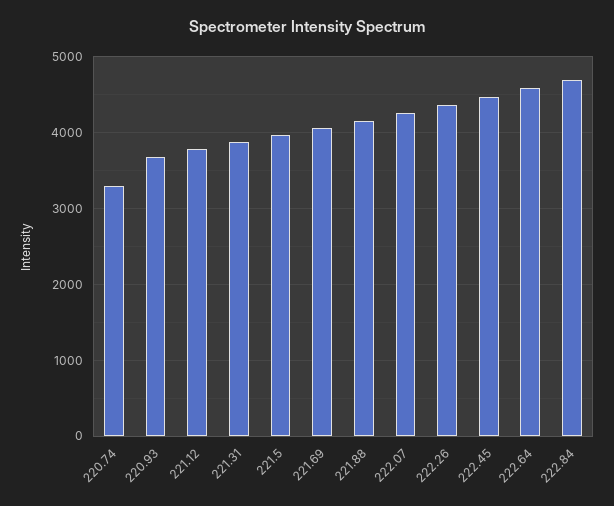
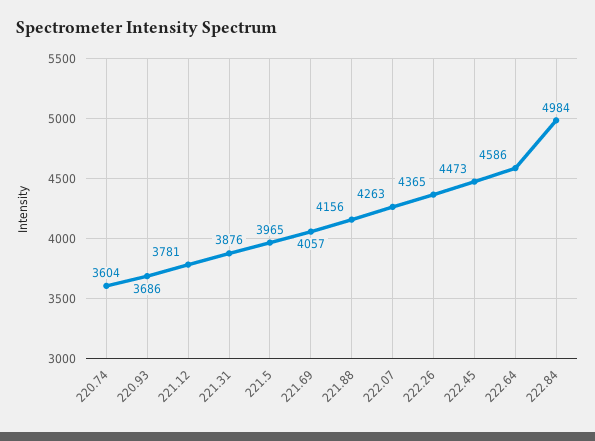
220.74: 3300 -> 3604
222.84: 4700 -> 4984

